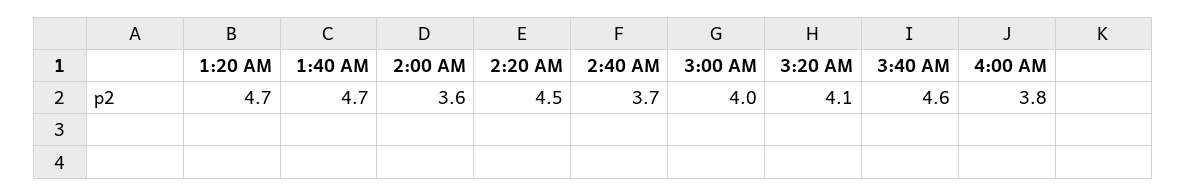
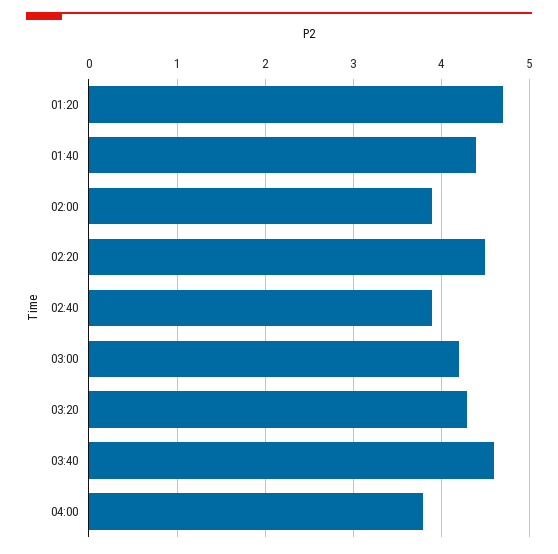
1:40 AM: 4.7 -> 4.4
2:00 AM: 3.6 -> 3.9
2:40 AM: 3.7 -> 3.9
3:00 AM: 4 -> 4.2
3:20 AM: 4.1 -> 4.3

